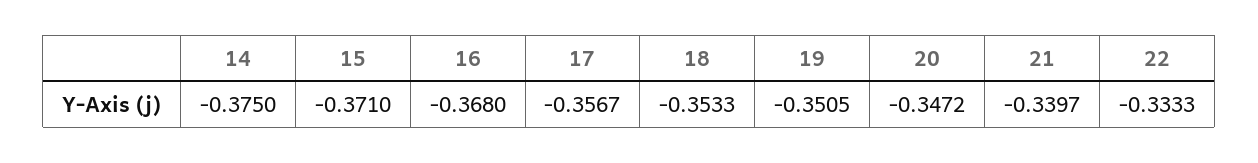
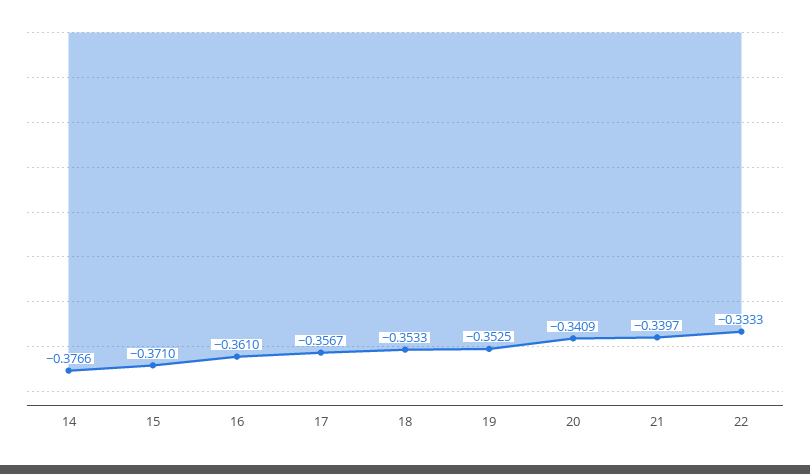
14: -0.375 -> -0.3766
16: -0.368 -> -0.361
19: -0.3505 -> -0.3525
20: -0.3472 -> -0.3409

